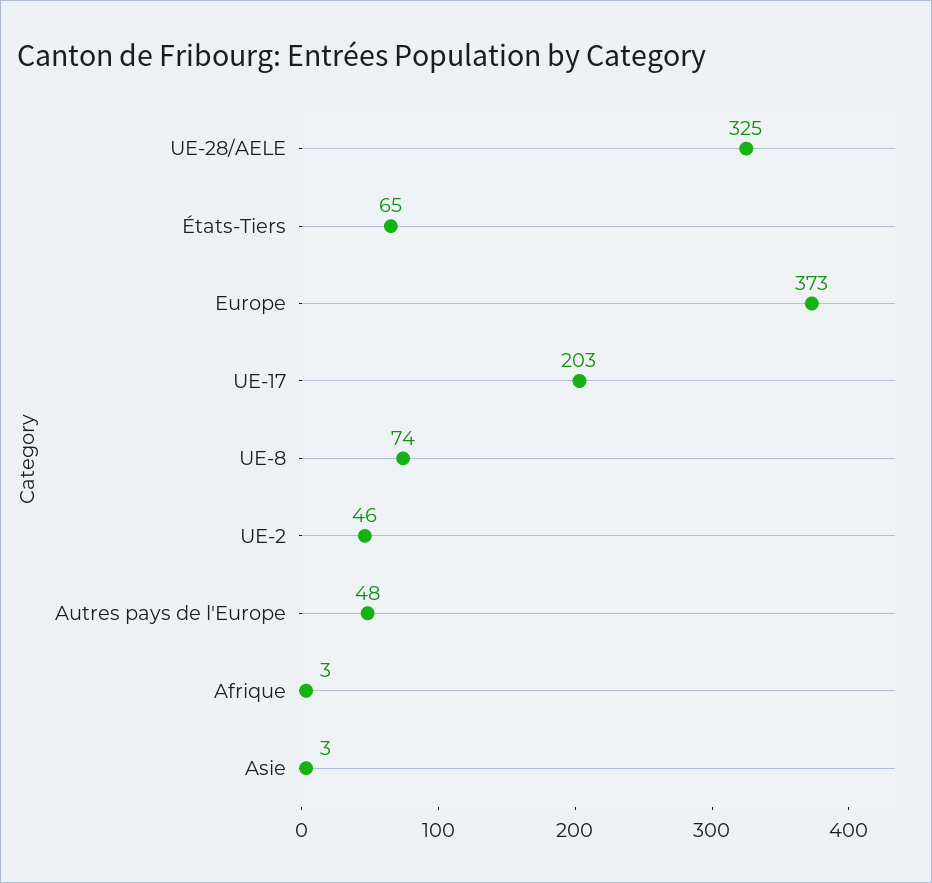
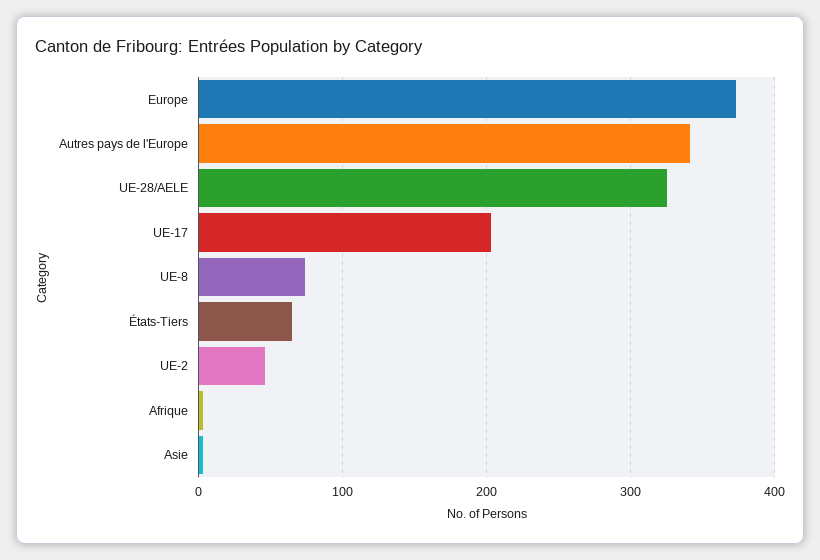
Autres pays de l'Europe: 48 -> 340

